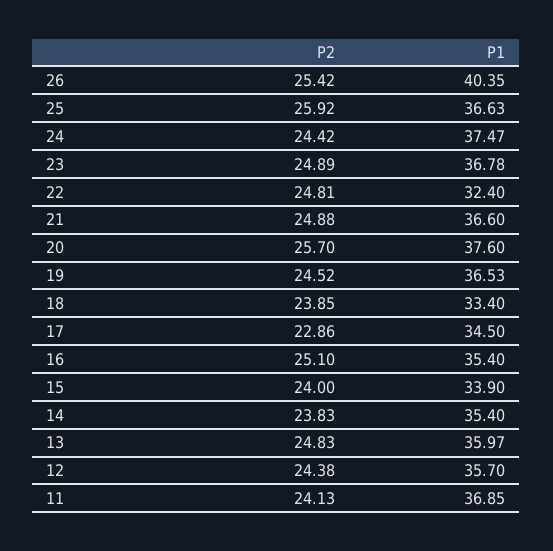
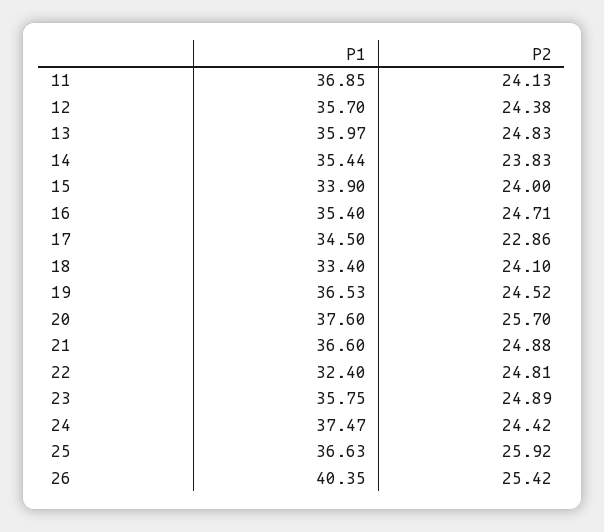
P1, 23: 36.78 -> 35.75
P2, 18: 23.85 -> 24.1
P2, 16: 25.1 -> 24.71
P1, 14: 35.4 -> 35.44

